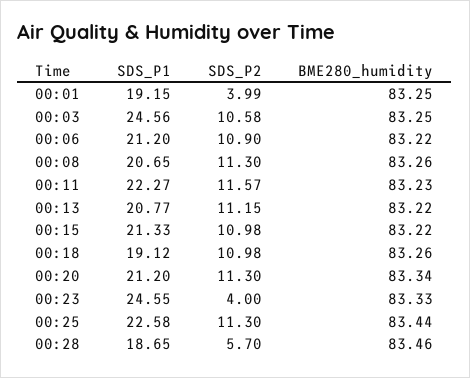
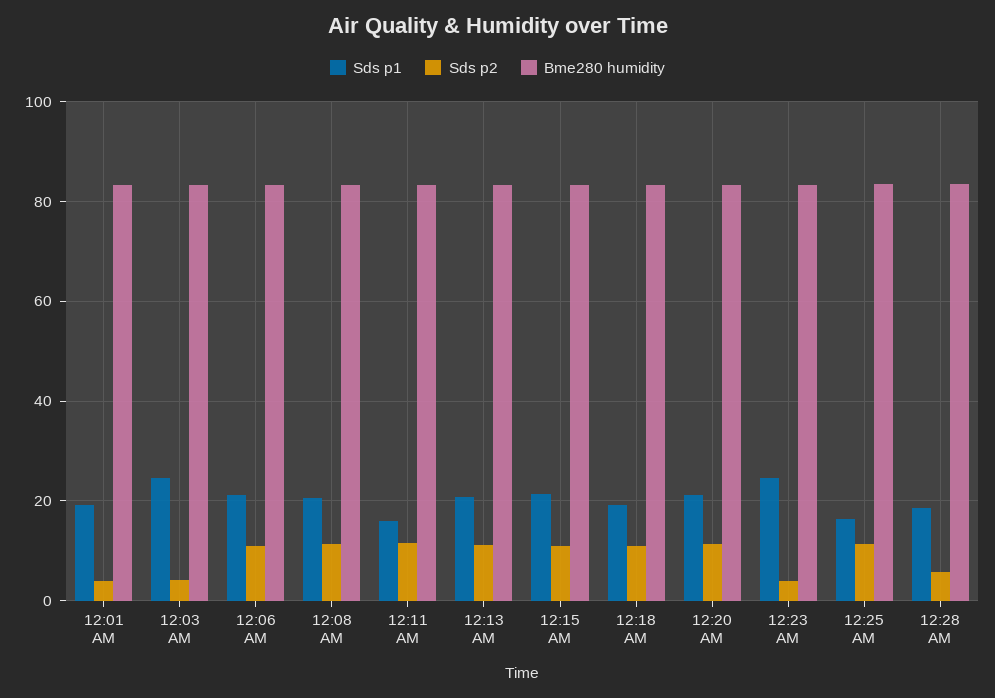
SDS_P2, 00:03: 10.58 -> 4
SDS_P1, 00:11: 22.27 -> 16
SDS_P1, 00:25: 22.58 -> 16

